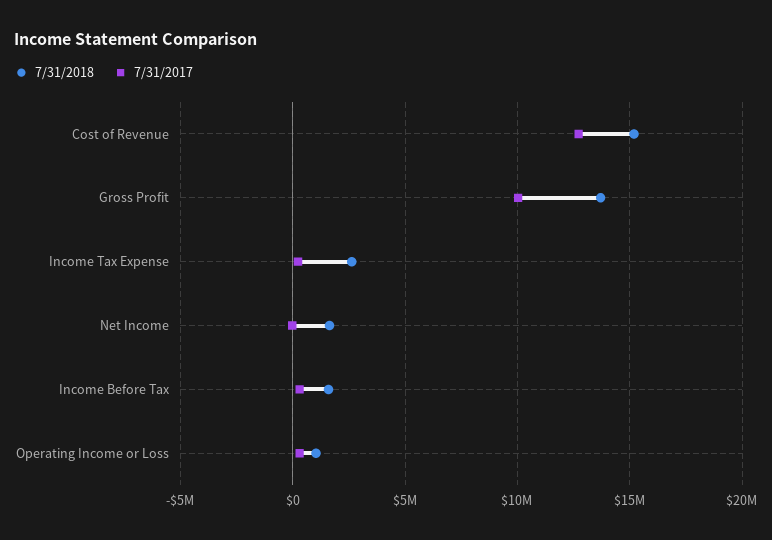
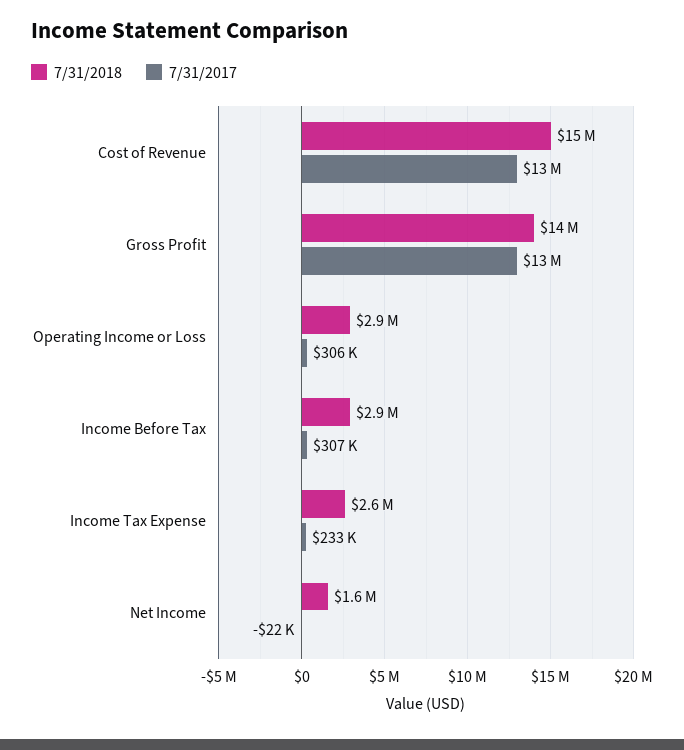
7/31/2017, Gross Profit: 10000000 -> 13000000
7/31/2018, Income Before Tax: 1500000 -> 2900000
7/31/2018, Operating Income or Loss: 1000000 -> 2900000

